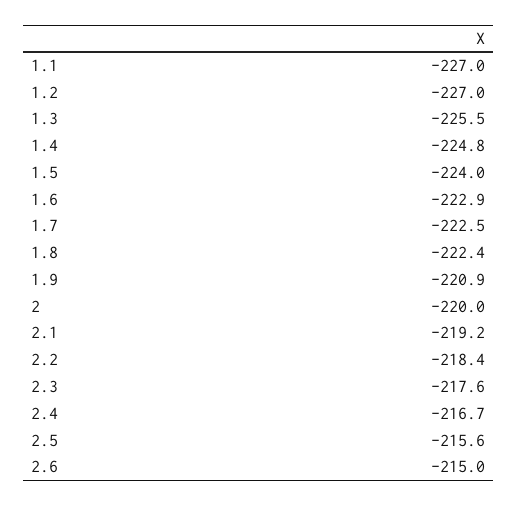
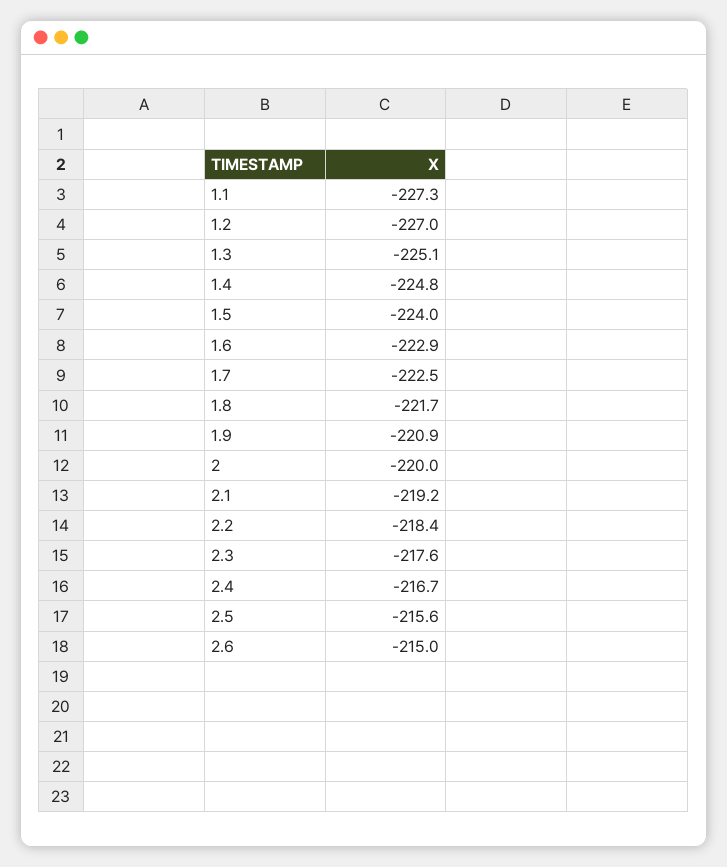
1.1: -227 -> -227.3
1.3: -225.5 -> -225.1
1.8: -222.4 -> -221.7

